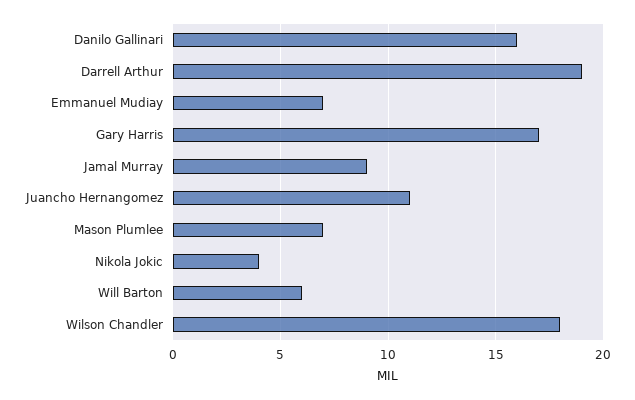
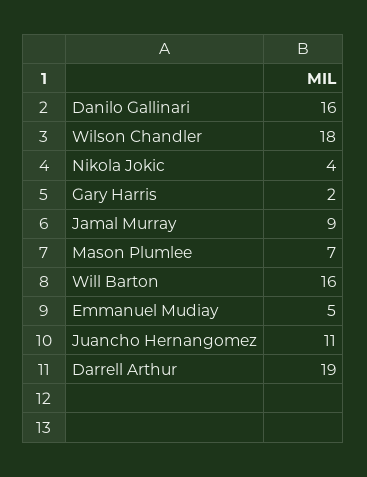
Emmanuel Mudiay: 7 -> 5
Gary Harris: 17 -> 2
Will Barton: 6 -> 16

